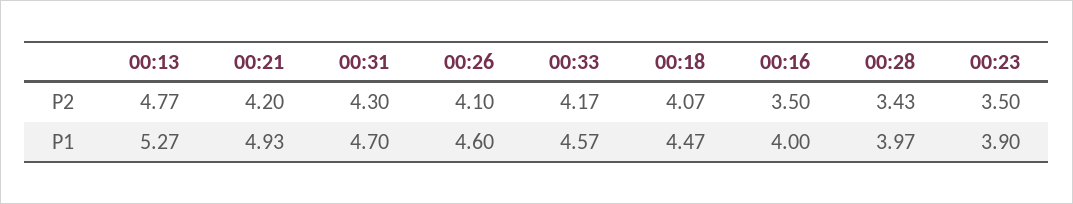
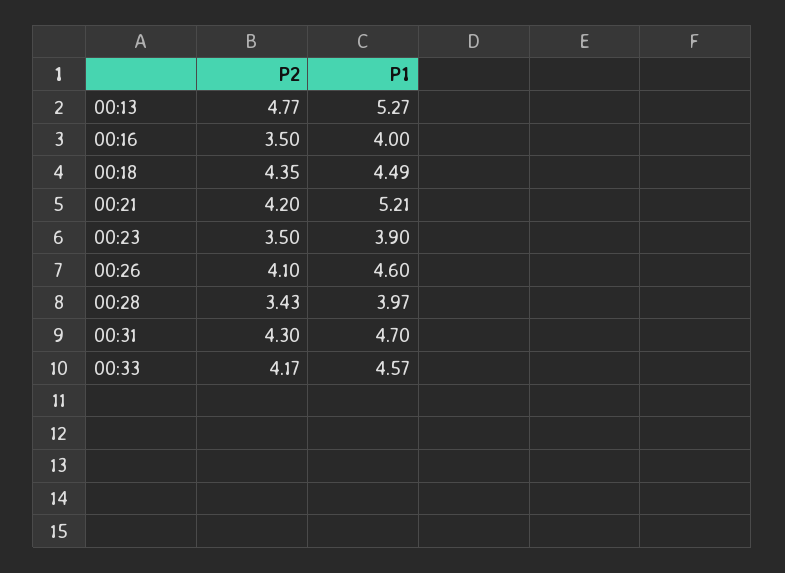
00:18, P2: 4.07 -> 4.35
00:21, P1: 4.93 -> 5.21
00:18, P1: 4.47 -> 4.49

